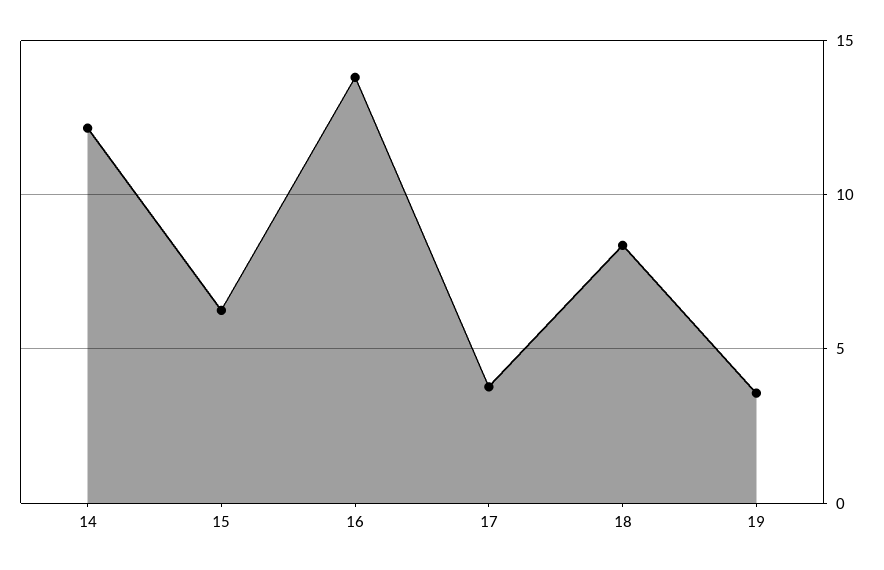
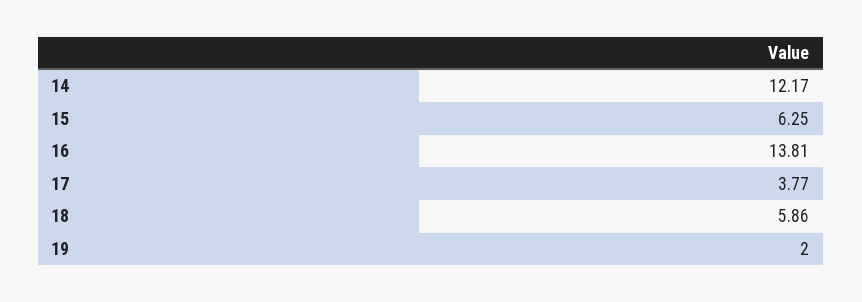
18: 8.5 -> 5.86
19: 3.5 -> 2

